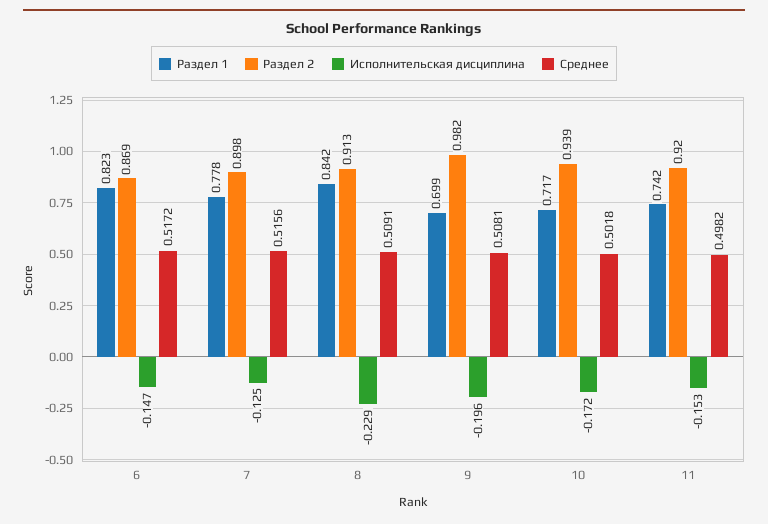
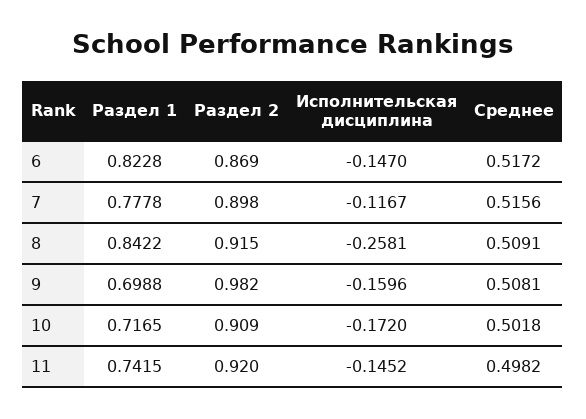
Исполнительская дисциплина, 7: -0.125 -> -0.1167
Раздел 2, 8: 0.913 -> 0.915
Исполнительская дисциплина, 8: -0.229 -> -0.2581
Исполнительская дисциплина, 9: -0.196 -> -0.1596
Раздел 2, 10: 0.939 -> 0.909
Исполнительская дисциплина, 11: -0.153 -> -0.1452

